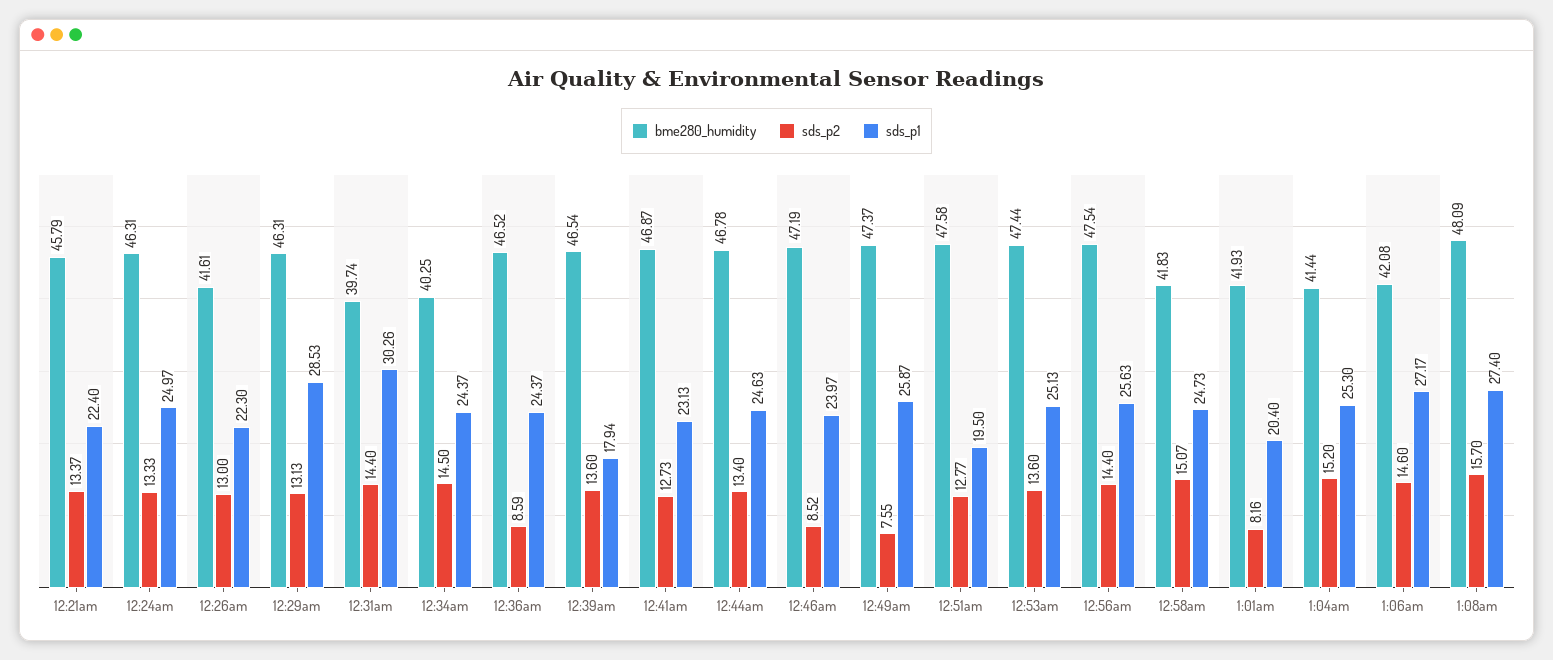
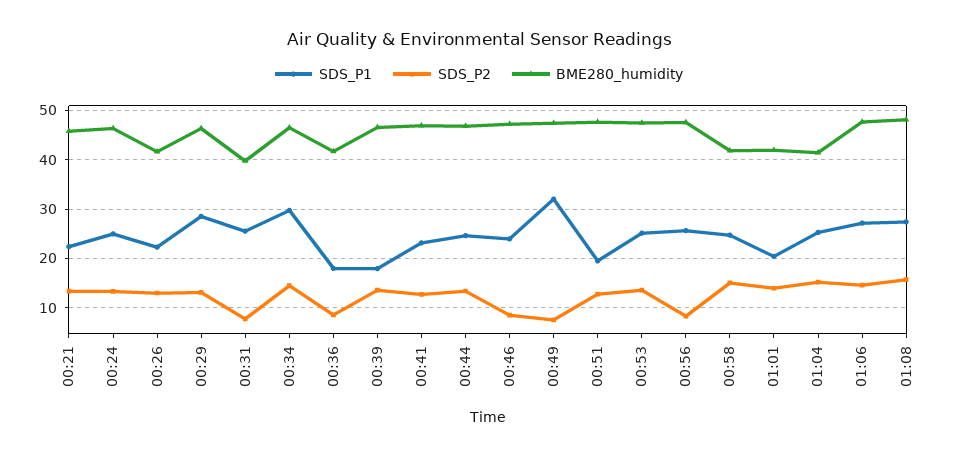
sds_p2, 12:31am: 14.4 -> 8
sds_p1, 12:31am: 30.26 -> 26
bme280_humidity, 12:34am: 40.25 -> 46
sds_p1, 12:34am: 24.37 -> 30
bme280_humidity, 12:36am: 46.52 -> 42
sds_p1, 12:36am: 24.37 -> 18
sds_p1, 12:49am: 25.87 -> 32
sds_p2, 12:56am: 14.4 -> 8
sds_p2, 1:01am: 8.16 -> 14
bme280_humidity, 1:06am: 42.08 -> 48

